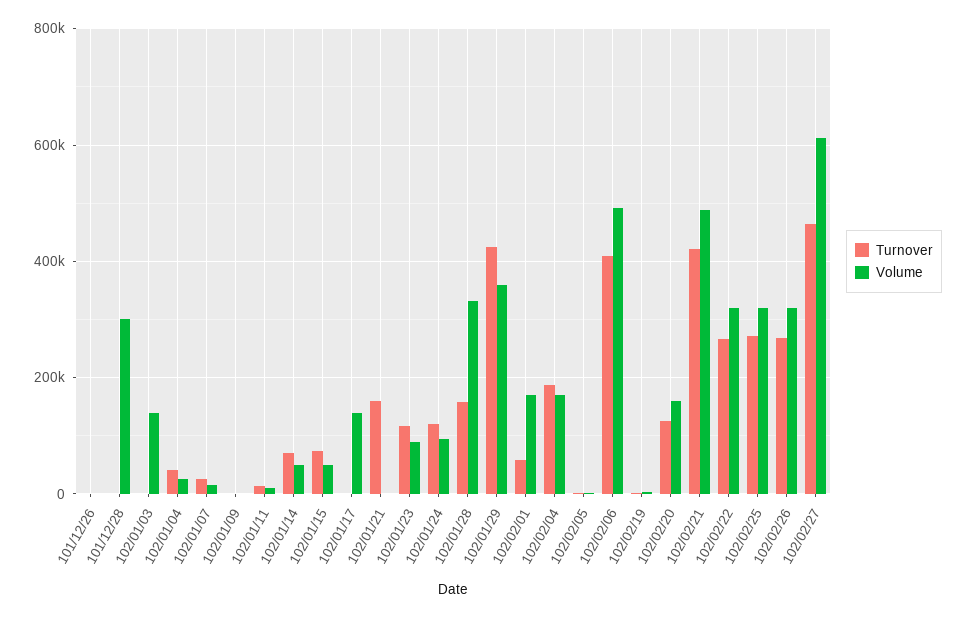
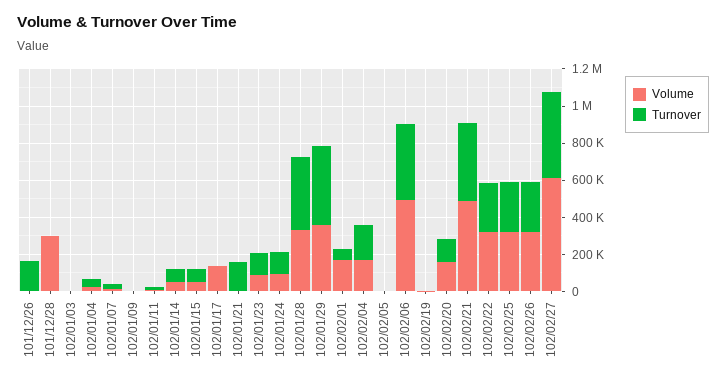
Turnover, 101/12/26: 0 -> 150000
Volume, 102/01/03: 140000 -> 0
Turnover, 102/01/28: 160000 -> 400000

